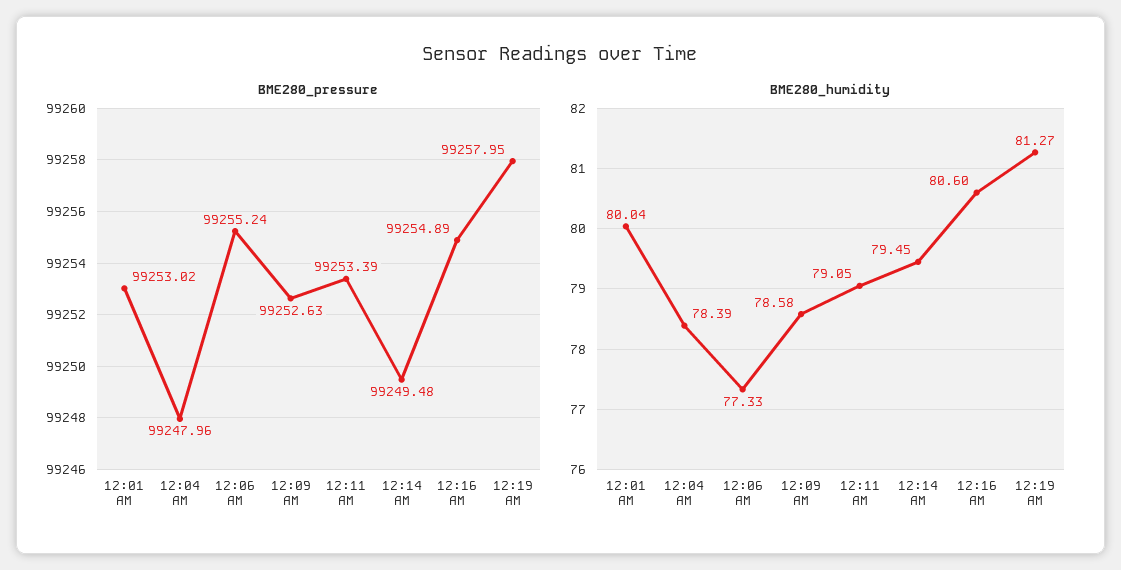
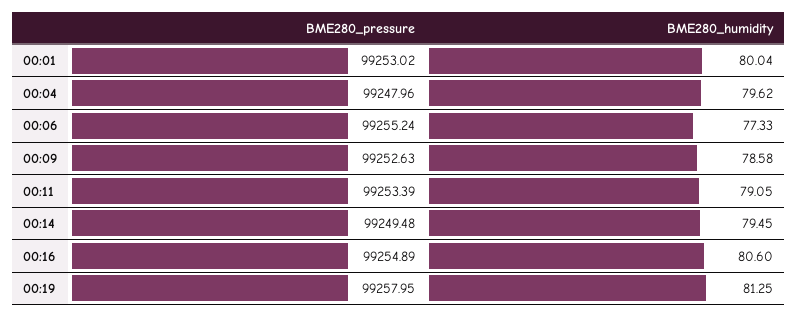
BME280_humidity, 12:04 AM: 78.39 -> 79.62
BME280_humidity, 12:19 AM: 81.27 -> 81.25

